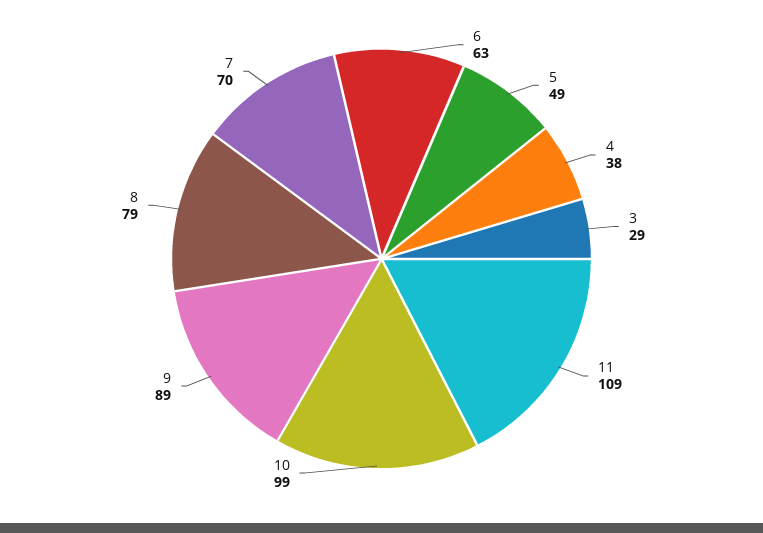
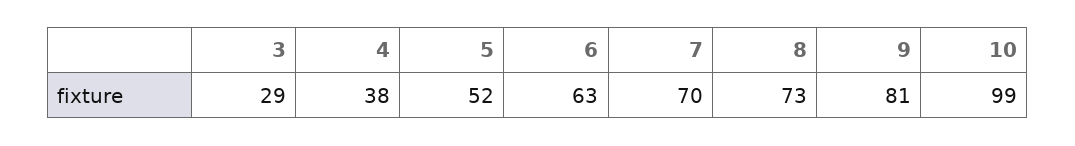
5: 49 -> 52
11: 109 -> none
9: 89 -> 81
8: 79 -> 73

